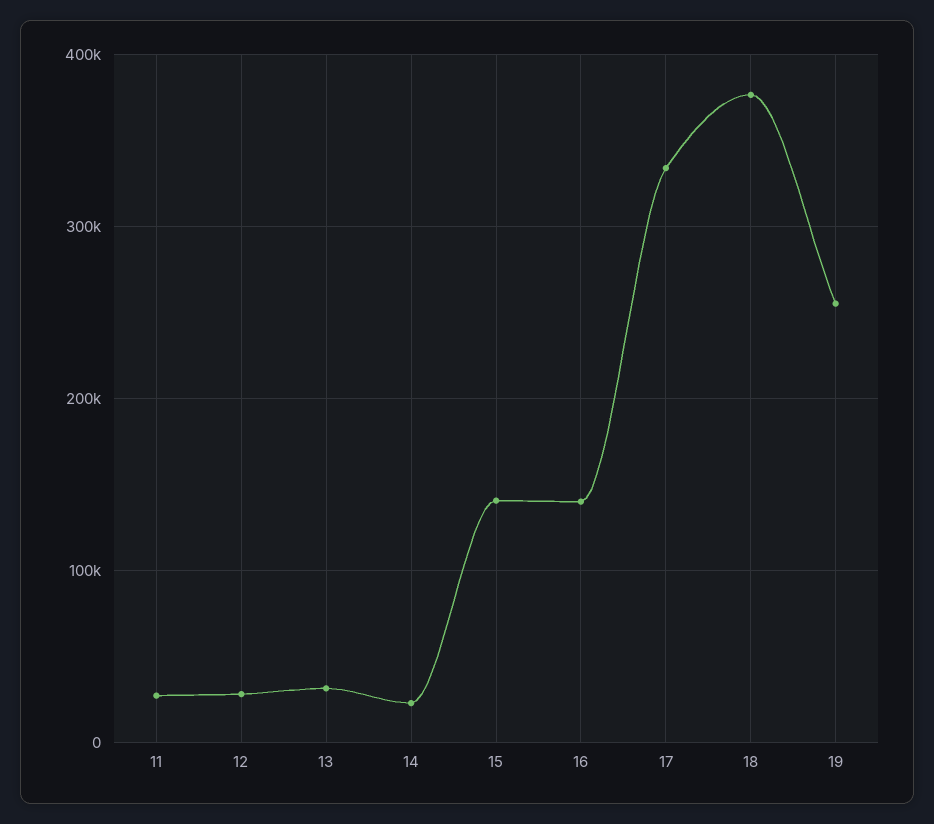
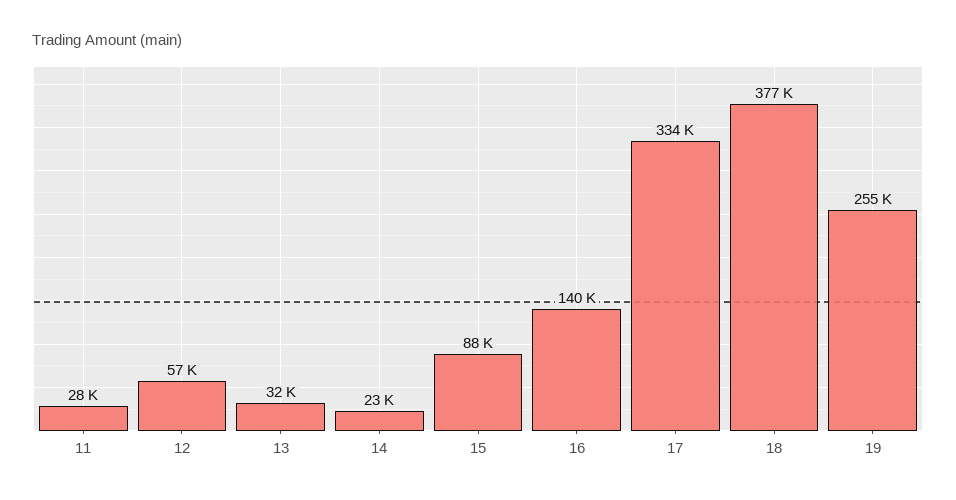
12: 30000 -> 57000
15: 140000 -> 88000

